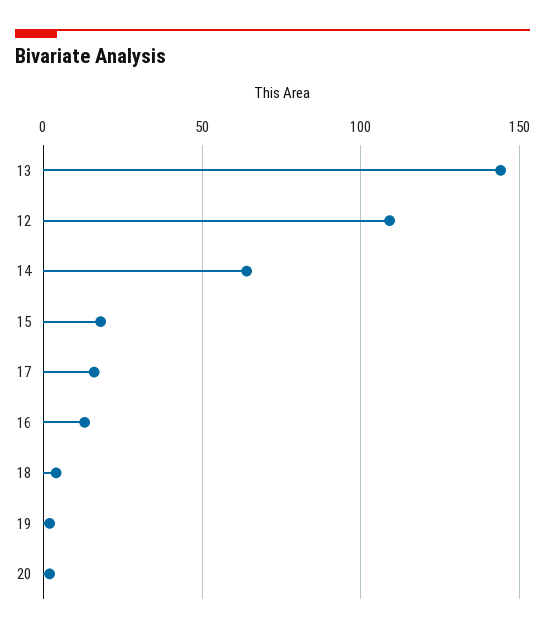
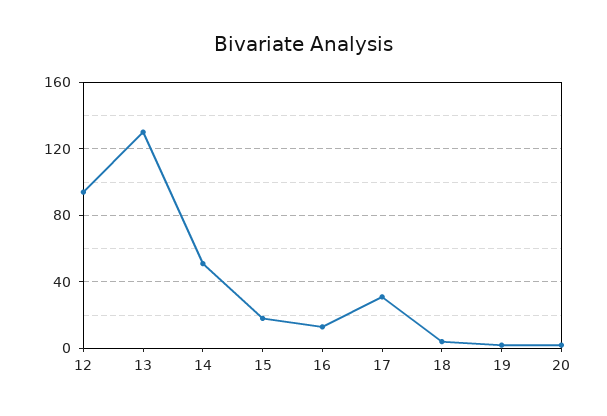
13: 145 -> 130
12: 110 -> 95
14: 65 -> 50
17: 15 -> 30

